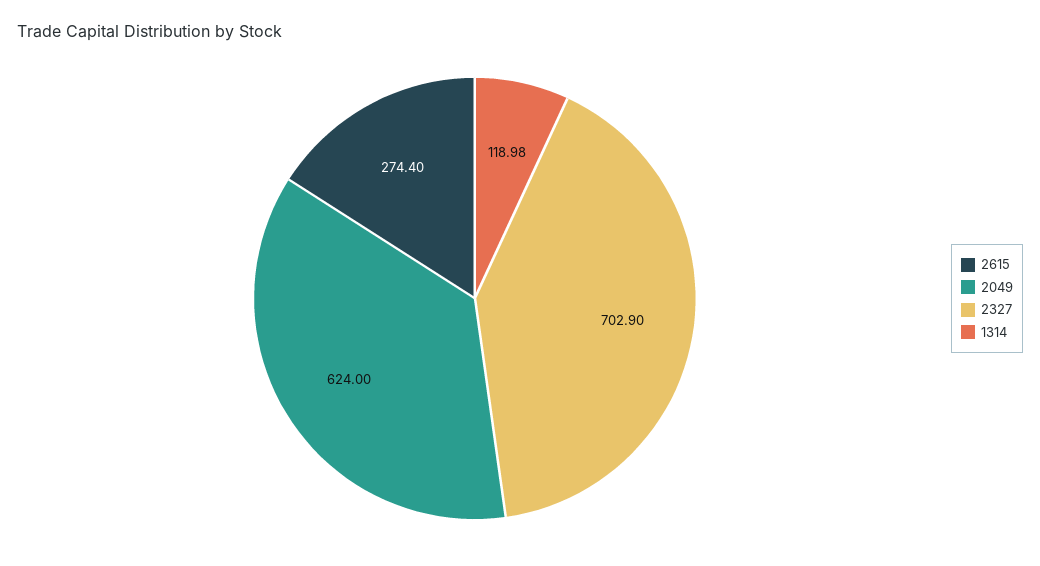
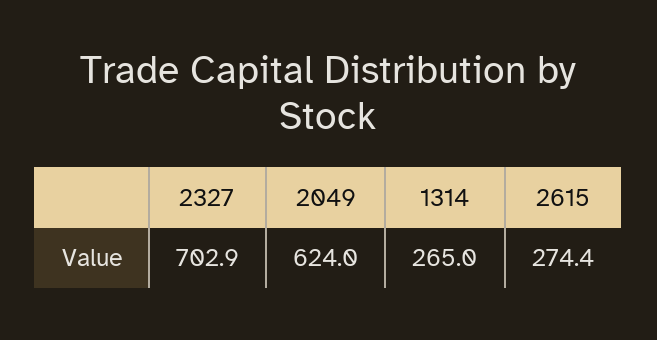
1314: 118.98 -> 265

